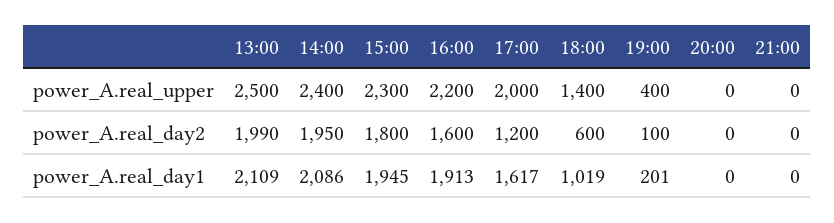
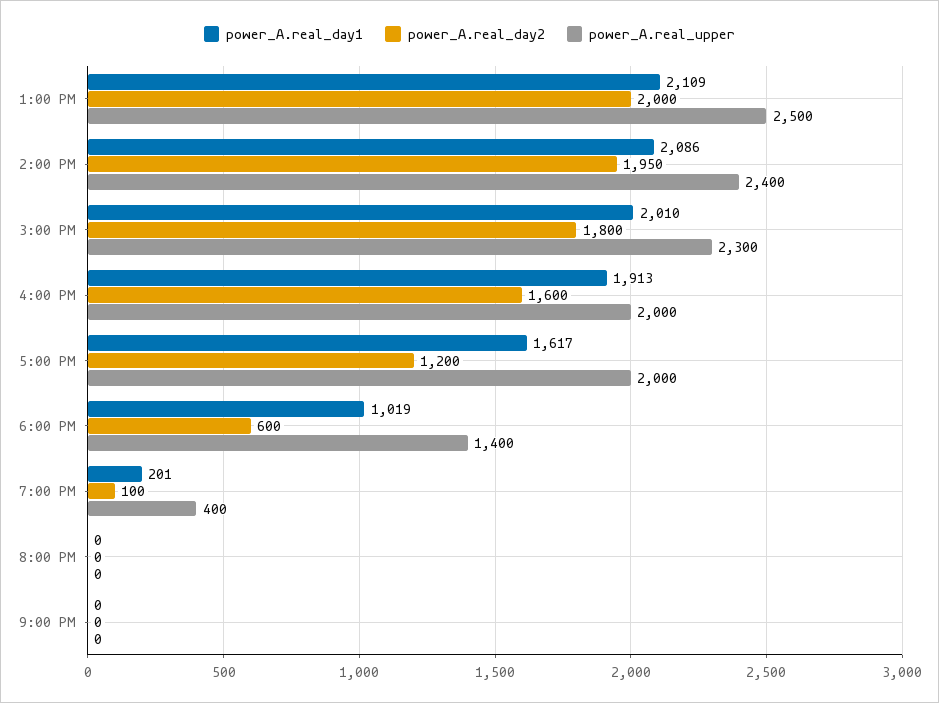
power_A.real_upper, 16:00: 2200 -> 2000
power_A.real_day2, 13:00: 1990 -> 2000
power_A.real_day1, 15:00: 1945 -> 2010

